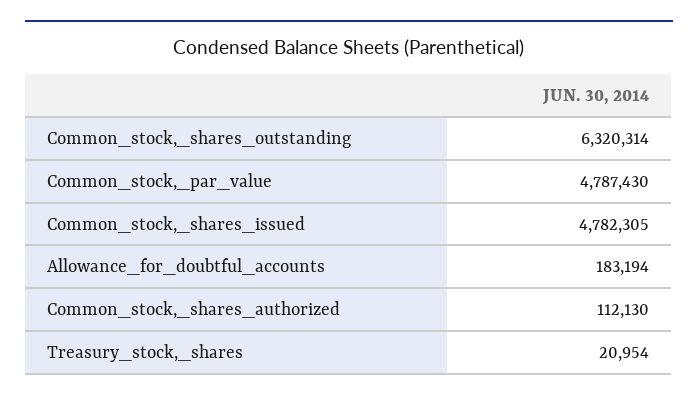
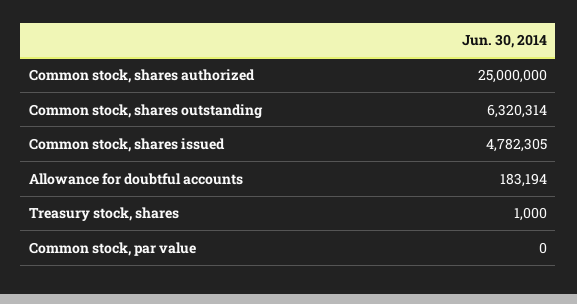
Common_stock,_par_value: 4787430 -> 0
Common_stock,_shares_authorized: 112130 -> 25000000
Treasury_stock,_shares: 20954 -> 1000

